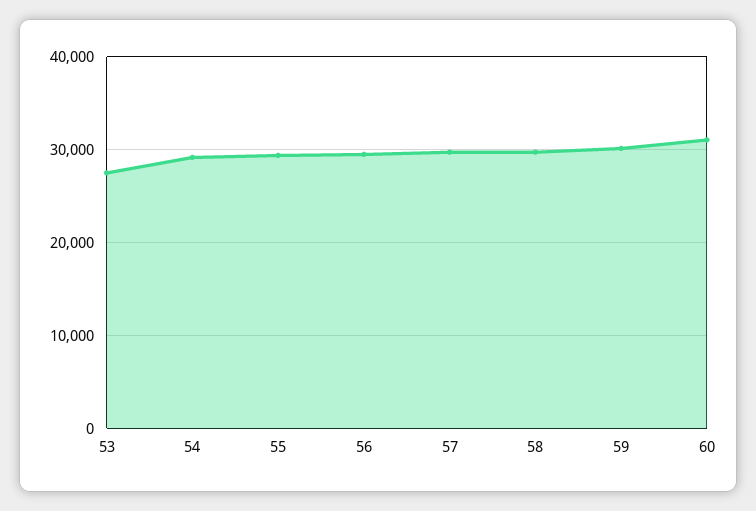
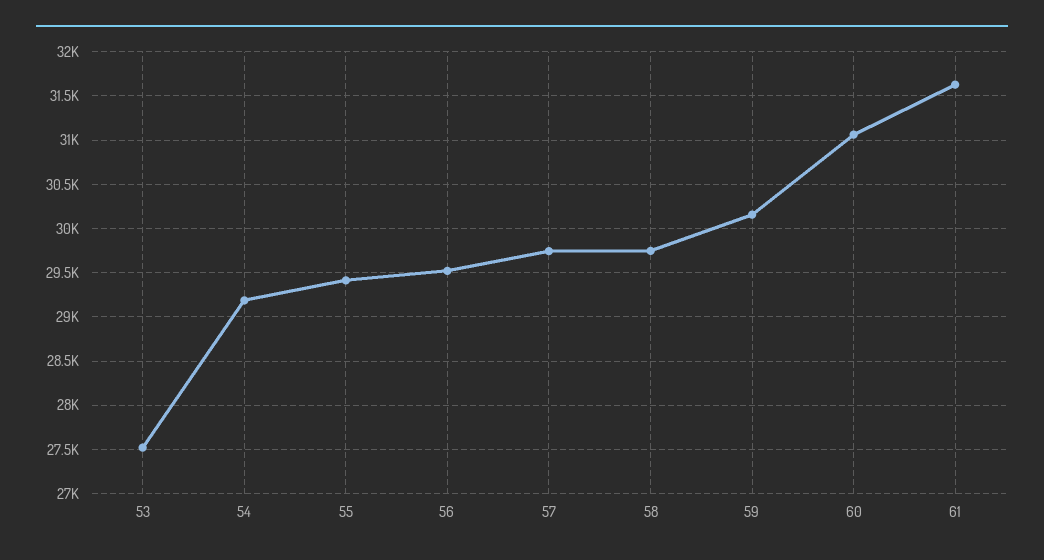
61: none -> 31600

